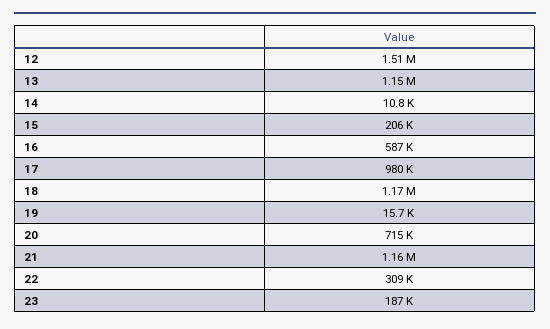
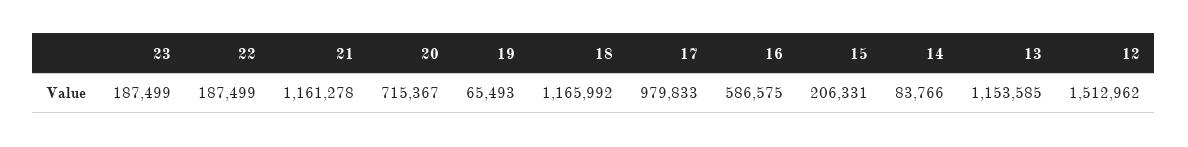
14: 10800 -> 83766
19: 15700 -> 65493
22: 309000 -> 187499

